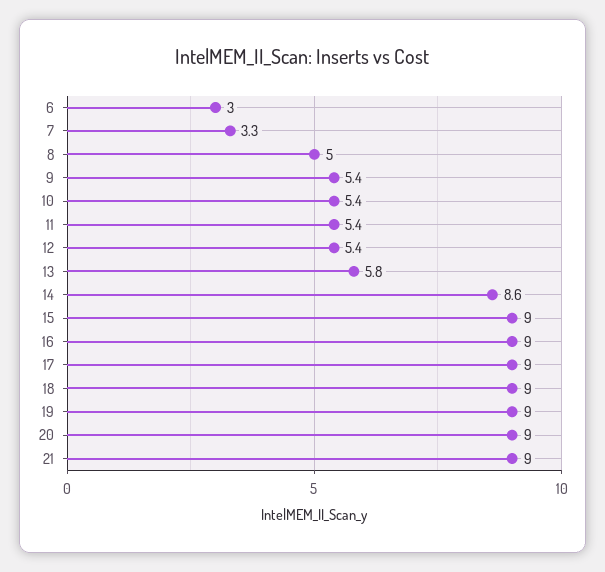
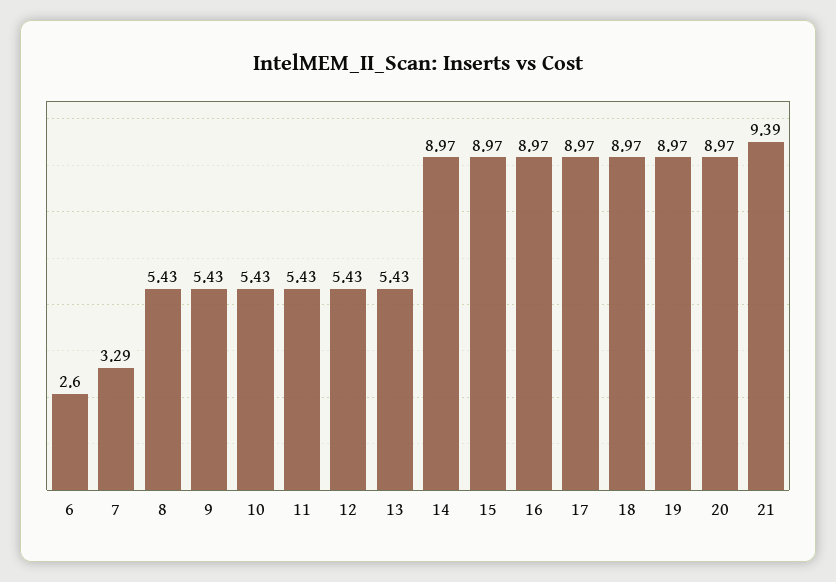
6: 3 -> 2.6
8: 5 -> 5.43
13: 5.8 -> 5.43
14: 8.6 -> 8.97
21: 9 -> 9.39

